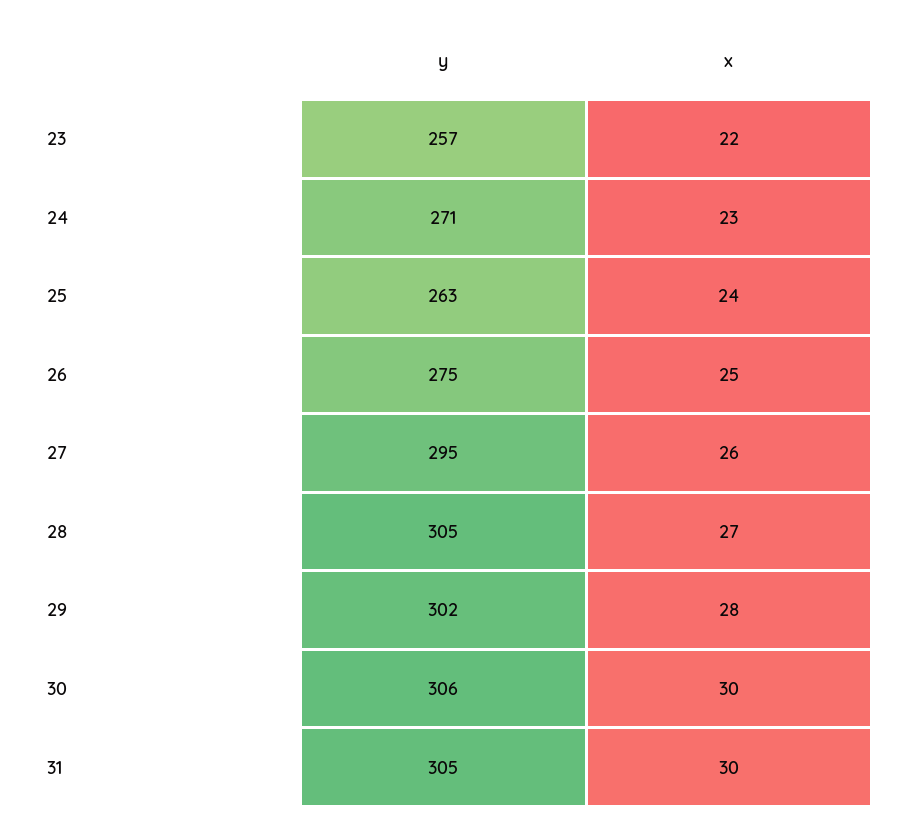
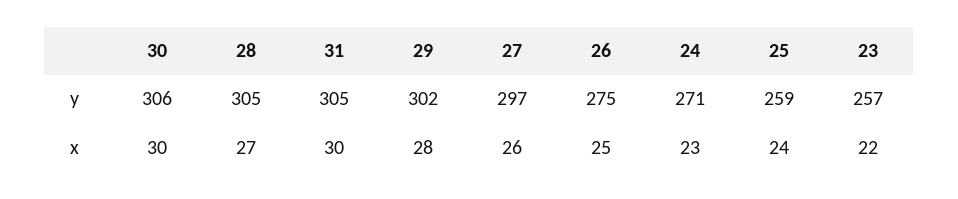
y, 25: 263 -> 259
y, 27: 295 -> 297

